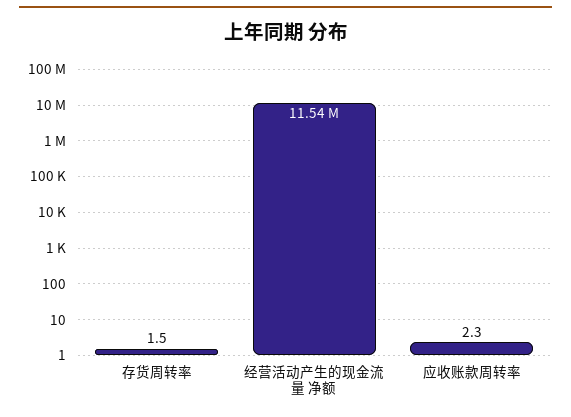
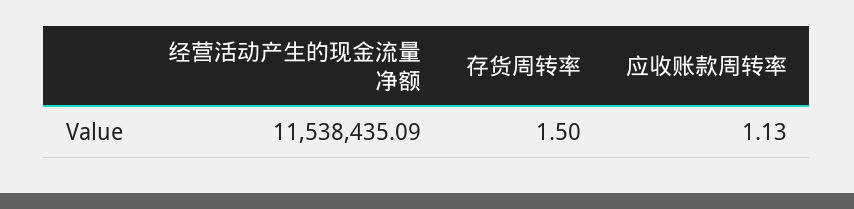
应收账款周转率: 2.3 -> 1.13

